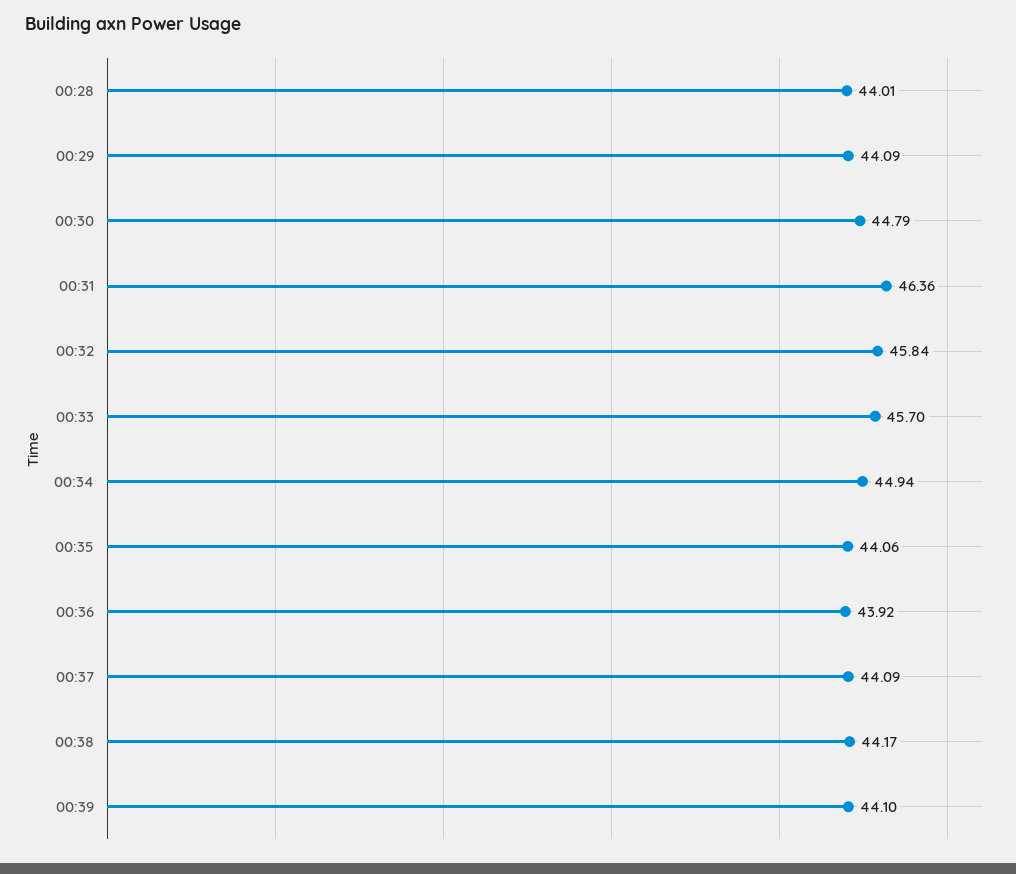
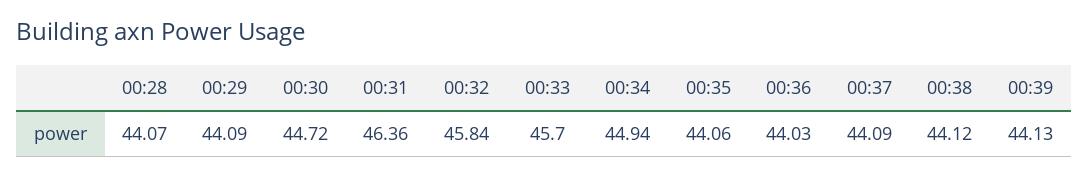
00:28: 44.01 -> 44.07
00:30: 44.79 -> 44.72
00:36: 43.92 -> 44.03
00:38: 44.17 -> 44.12
00:39: 44.1 -> 44.13

